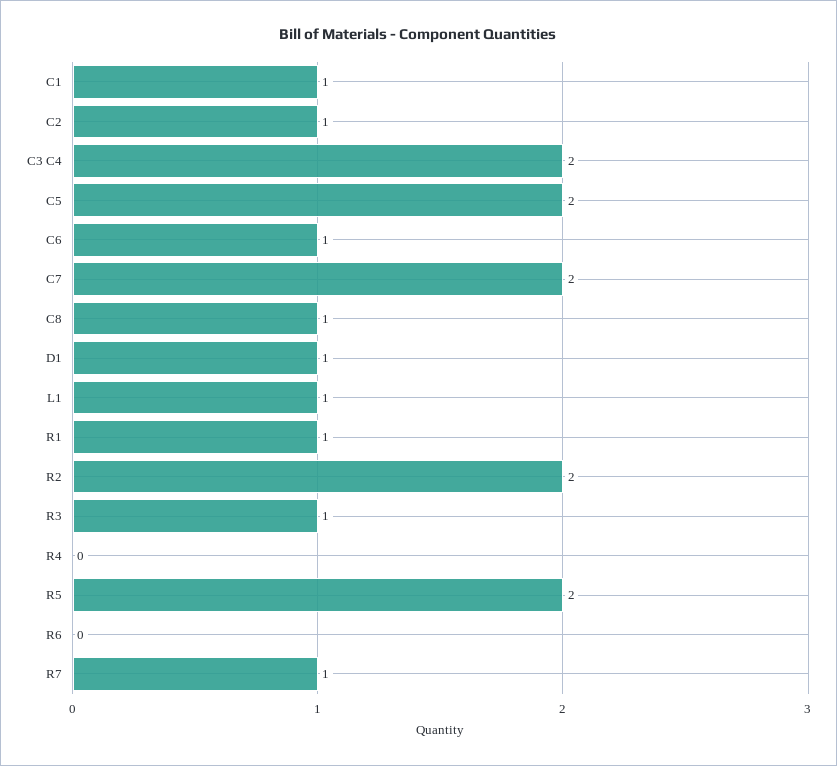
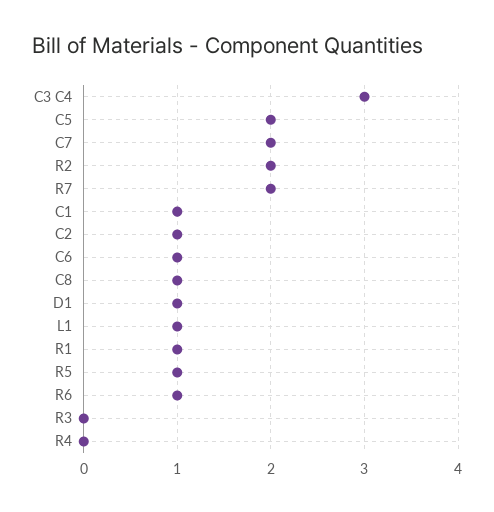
C3 C4: 2 -> 3
R3: 1 -> 0
R5: 2 -> 1
R6: 0 -> 1
R7: 1 -> 2

